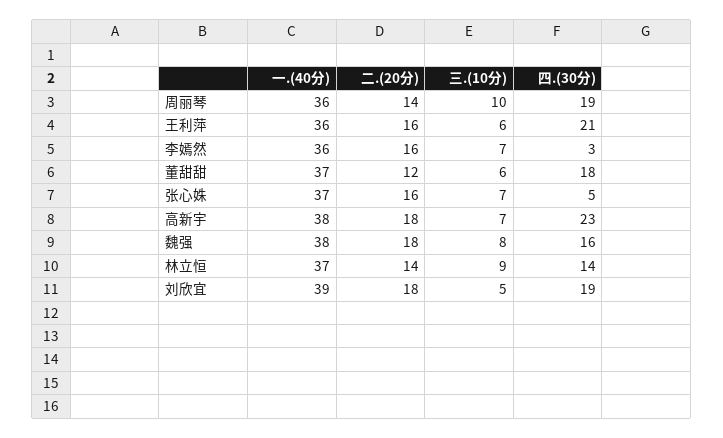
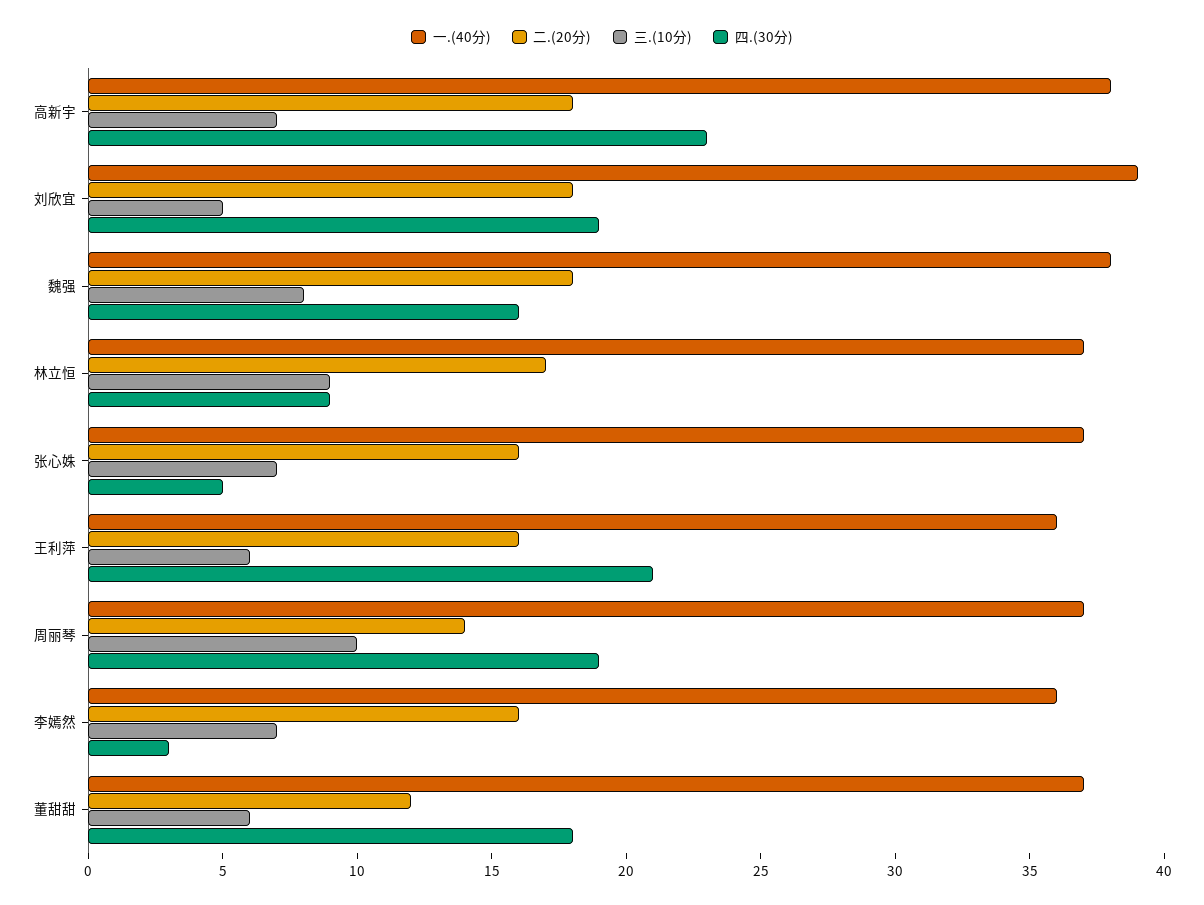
一.(40分), 周丽琴: 36 -> 37
二.(20分), 林立恒: 14 -> 17
四.(30分), 林立恒: 14 -> 9

